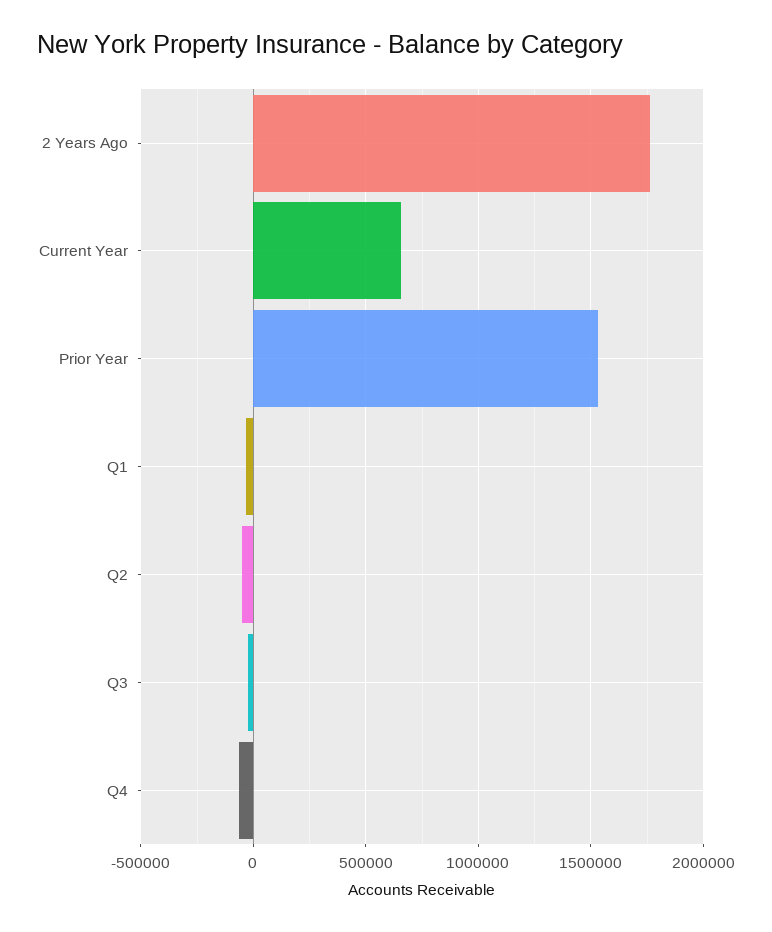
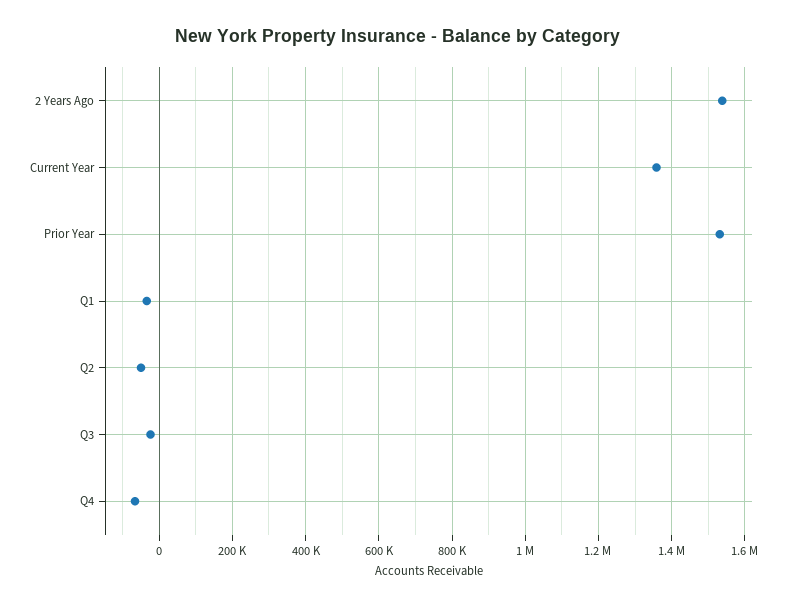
2 Years Ago: 1750000 -> 1540000
Current Year: 650000 -> 1360000

